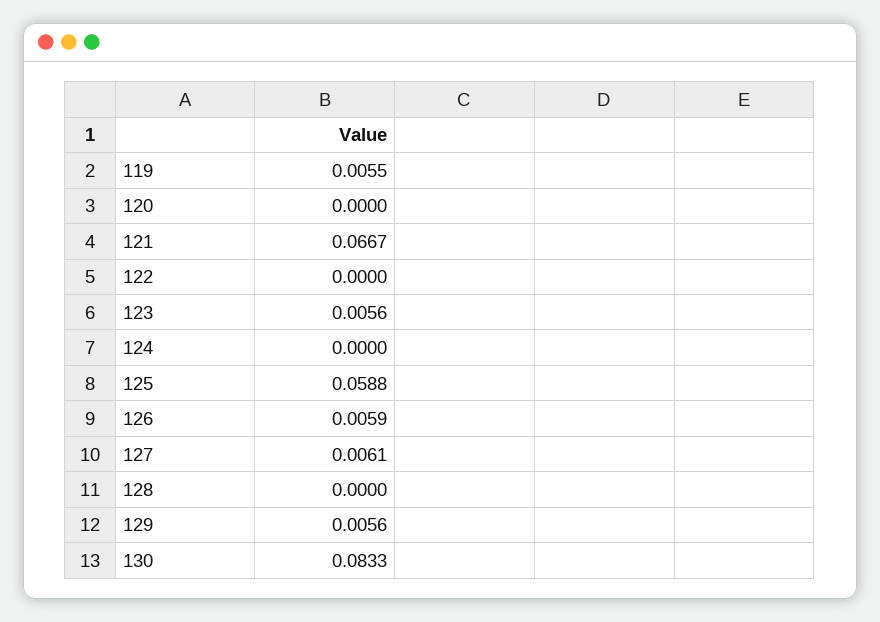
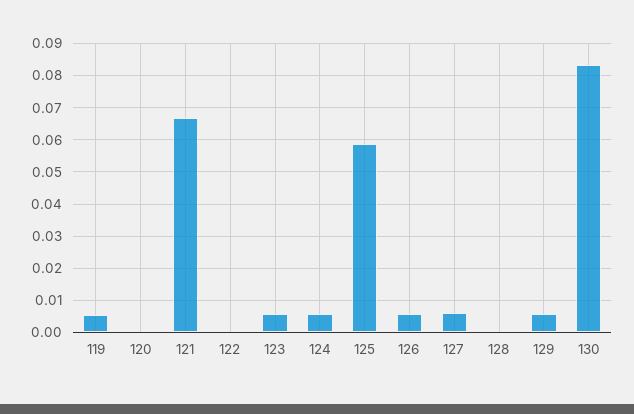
124: 0 -> 0.006

